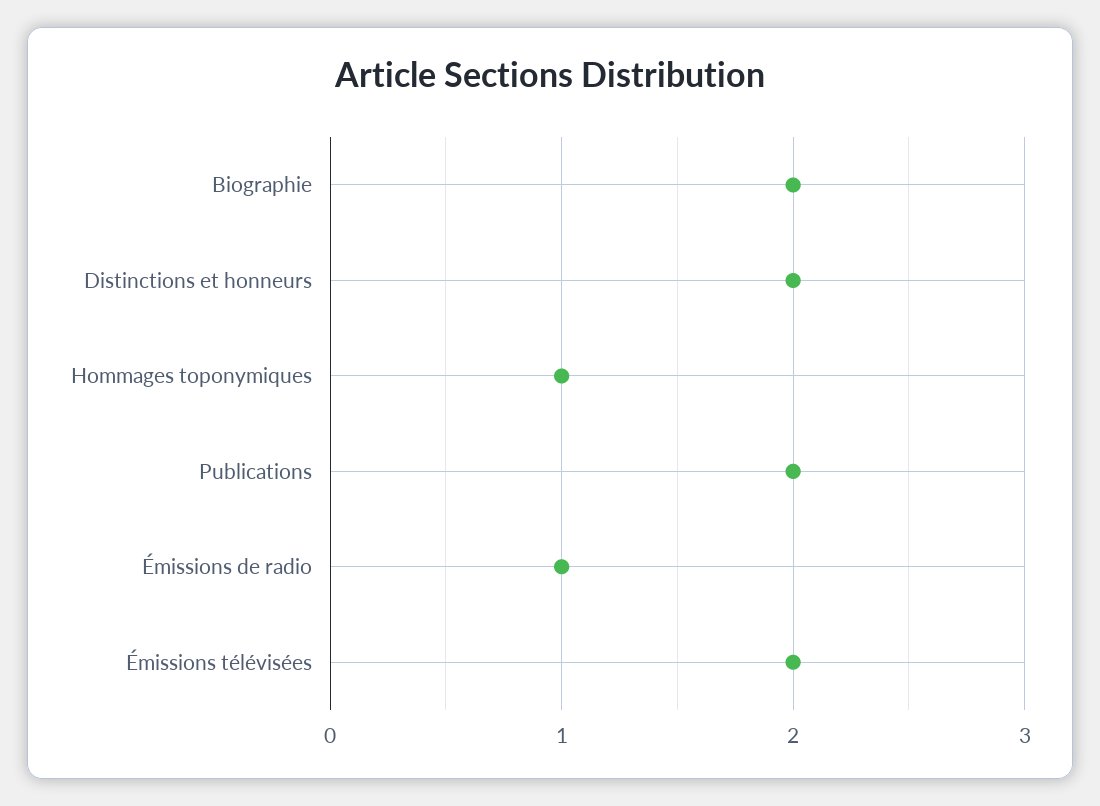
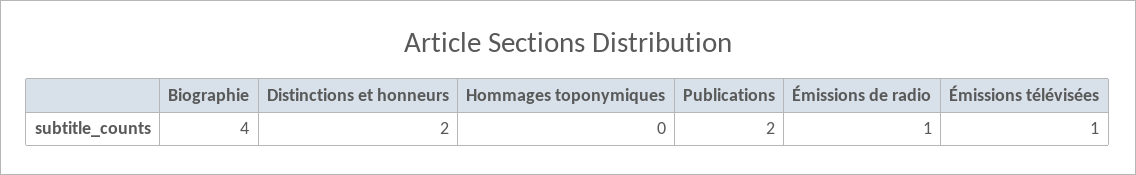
Biographie: 2 -> 4
Hommages toponymiques: 1 -> 0
Émissions télévisées: 2 -> 1

